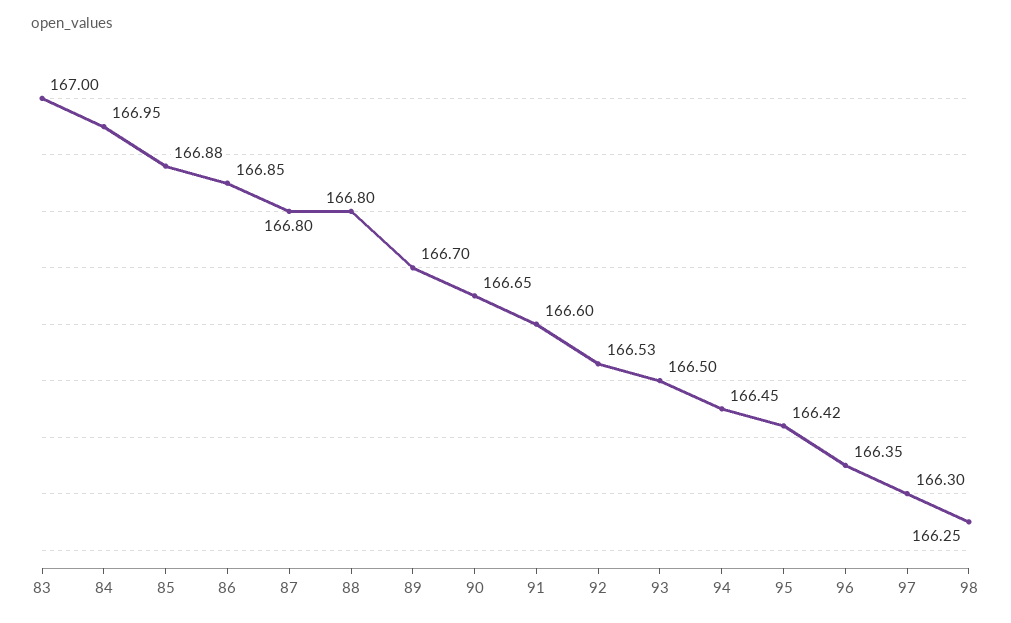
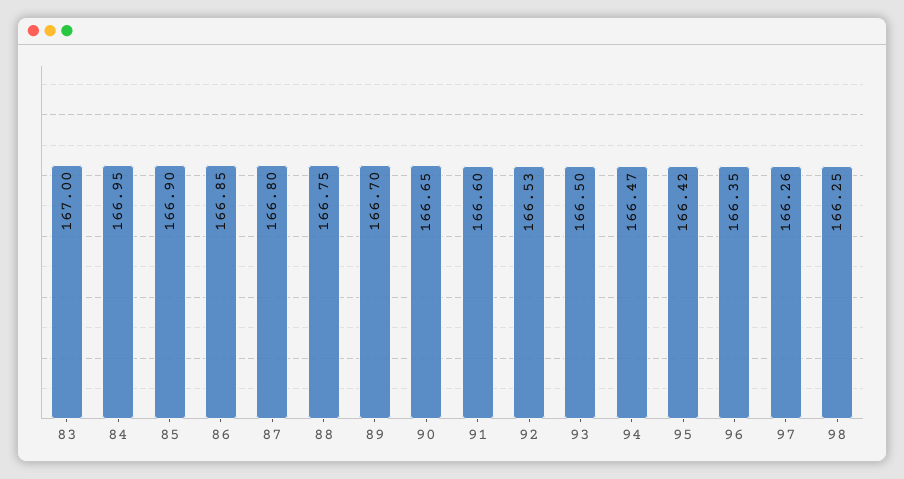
85: 166.88 -> 166.9
88: 166.8 -> 166.75
94: 166.45 -> 166.47
97: 166.3 -> 166.26

